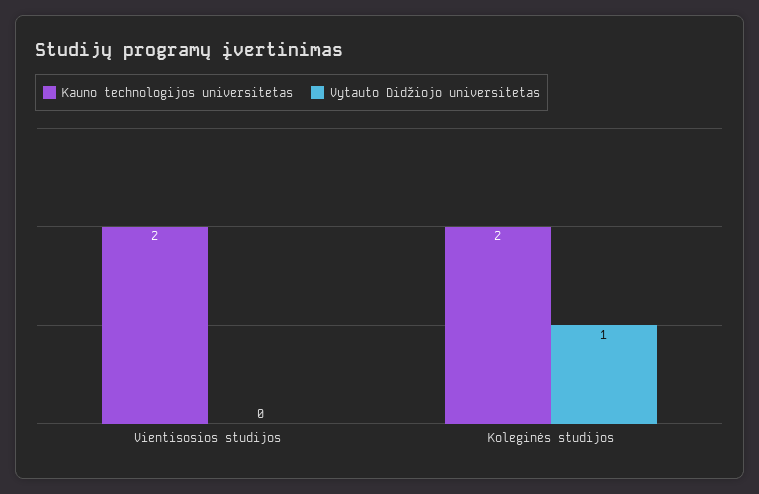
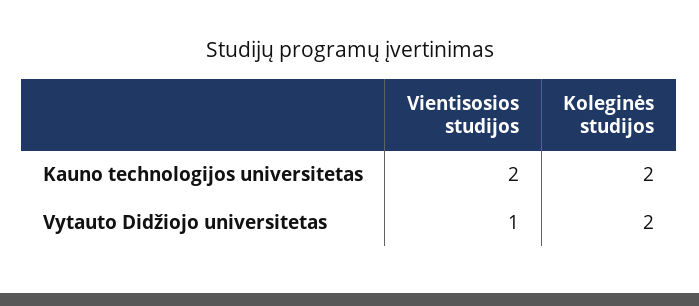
Vytauto Didžiojo universitetas, Vientisosios studijos: 0 -> 1
Vytauto Didžiojo universitetas, Koleginės studijos: 1 -> 2

